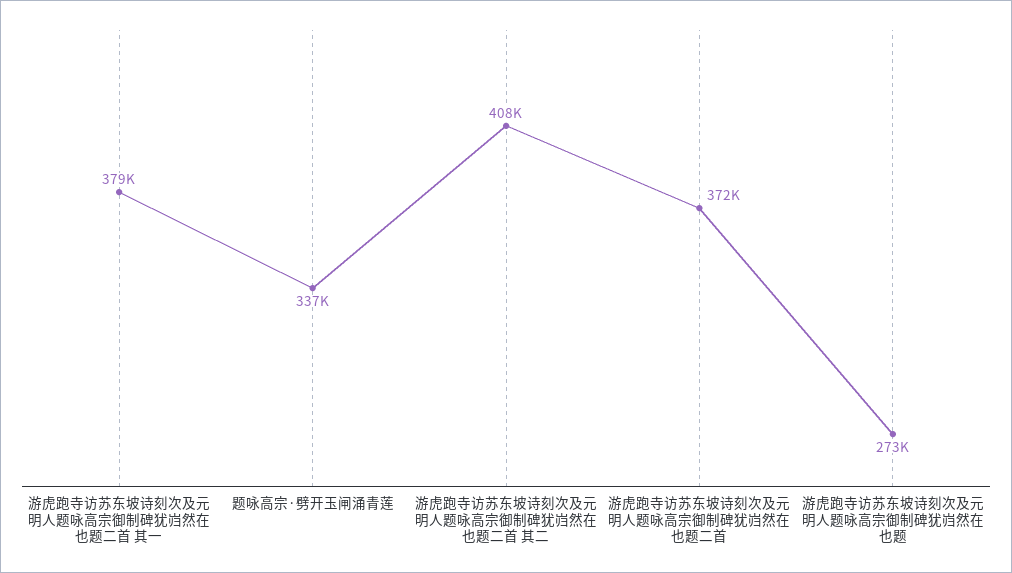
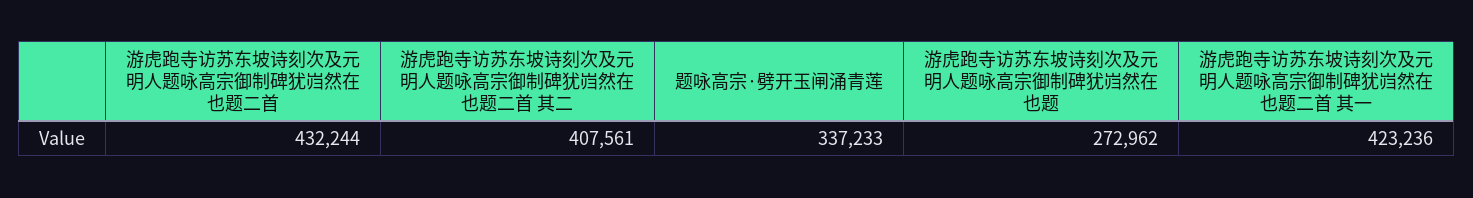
游虎跑寺访苏东坡诗刻次及元明人题咏高宗御制碑犹岿然在也题二首 其一: 379000 -> 423236
游虎跑寺访苏东坡诗刻次及元明人题咏高宗御制碑犹岿然在也题二首: 372000 -> 432244

